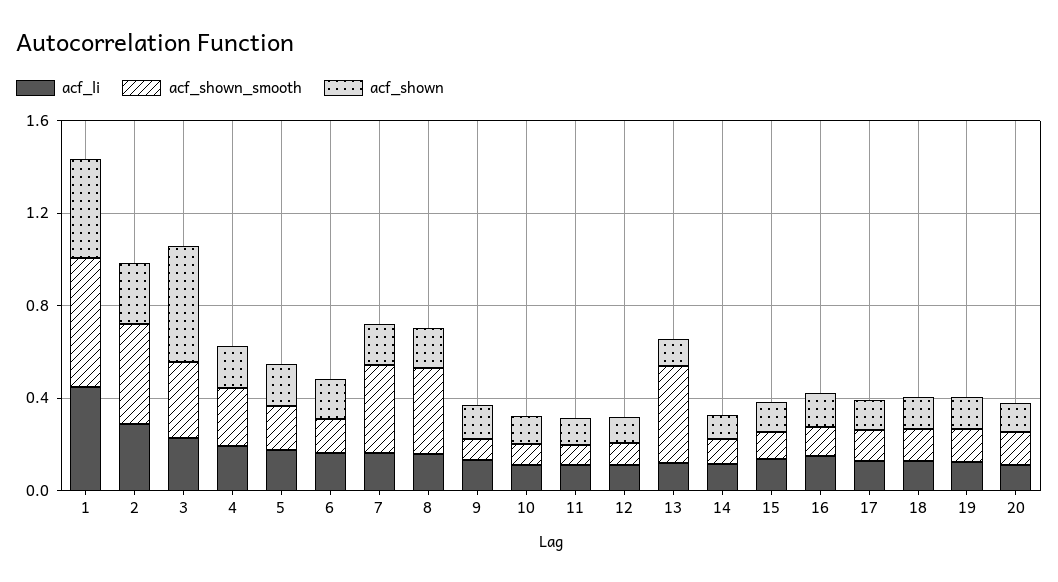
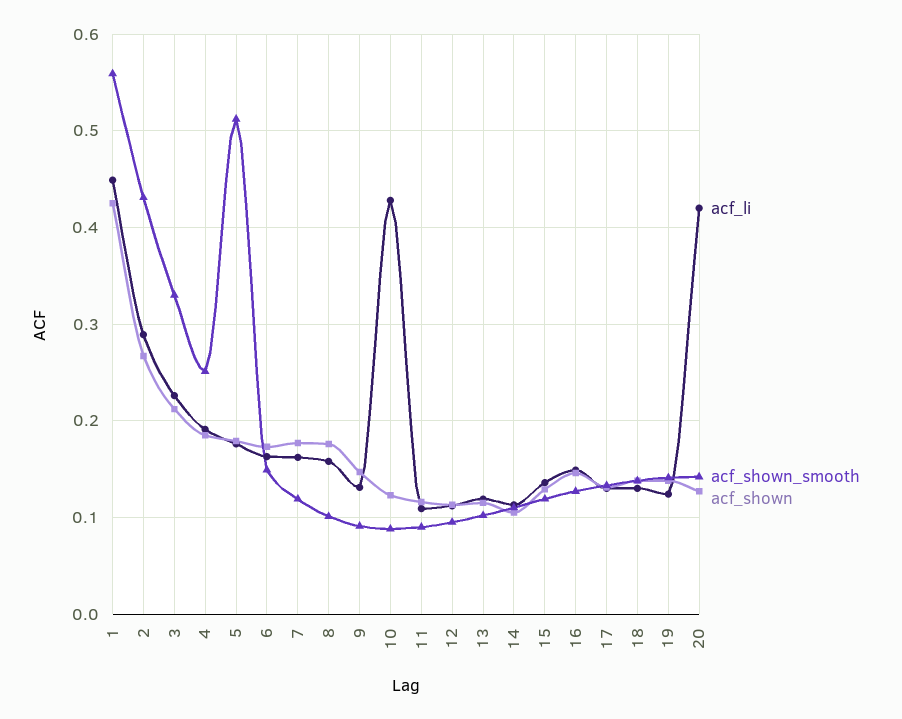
acf_shown, 3: 0.5 -> 0.21
acf_shown_smooth, 5: 0.2 -> 0.51
acf_shown_smooth, 7: 0.4 -> 0.12
acf_shown_smooth, 8: 0.4 -> 0.1
acf_li, 10: 0.1 -> 0.43
acf_shown_smooth, 13: 0.4 -> 0.1
acf_li, 20: 0.1 -> 0.42

